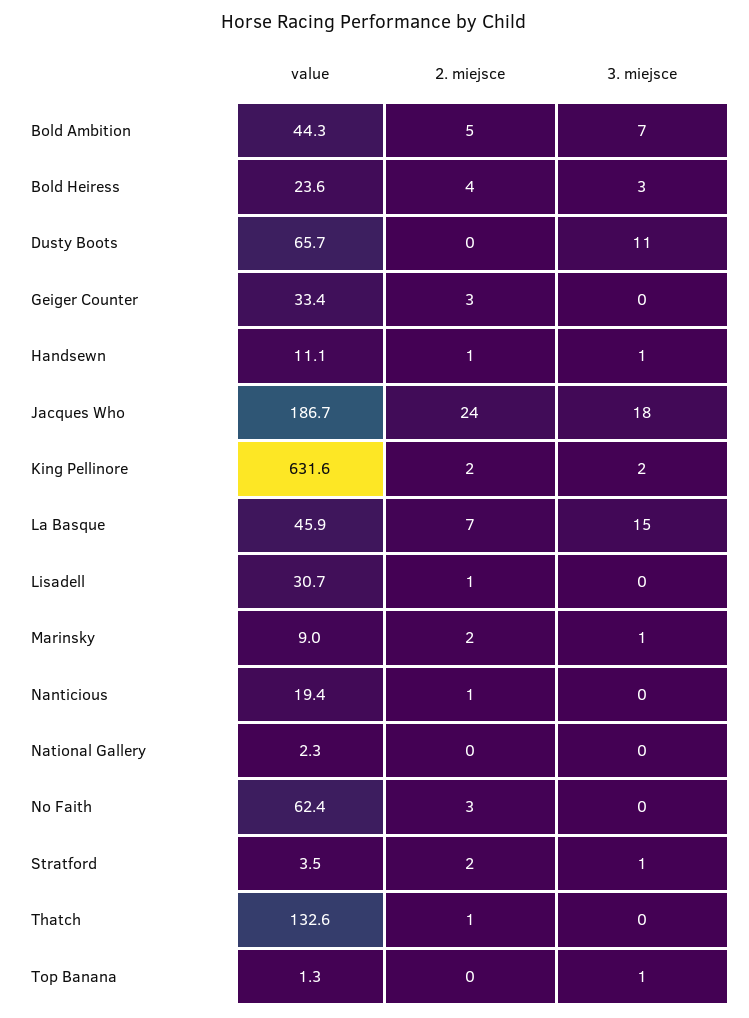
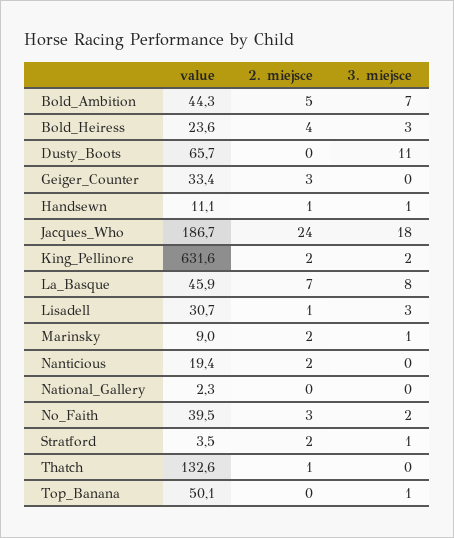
3. miejsce, La Basque: 15 -> 8
3. miejsce, Lisadell: 0 -> 3
2. miejsce, Nanticious: 1 -> 2
value, No Faith: 62.4 -> 39.5
3. miejsce, No Faith: 0 -> 2
value, Top Banana: 1.3 -> 50.1

